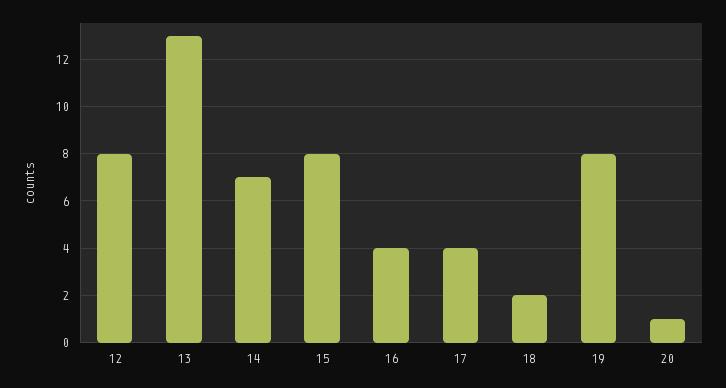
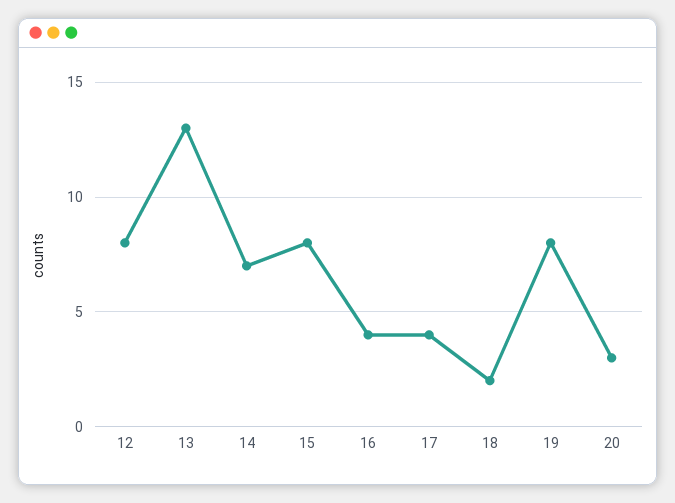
20: 1 -> 3

